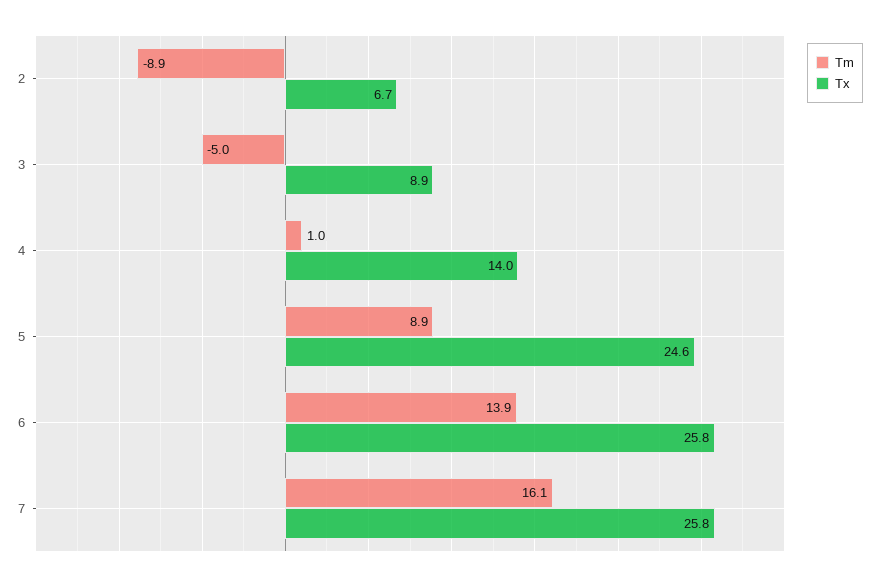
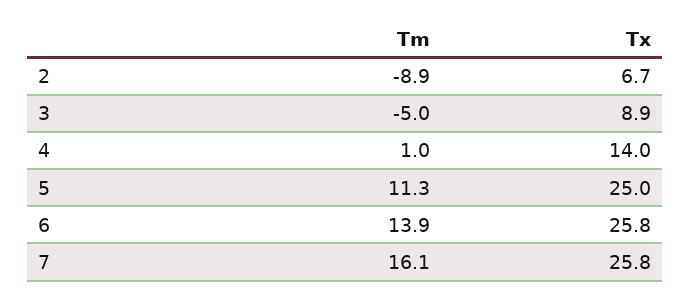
Tm, 5: 8.9 -> 11.3
Tx, 5: 24.6 -> 25

